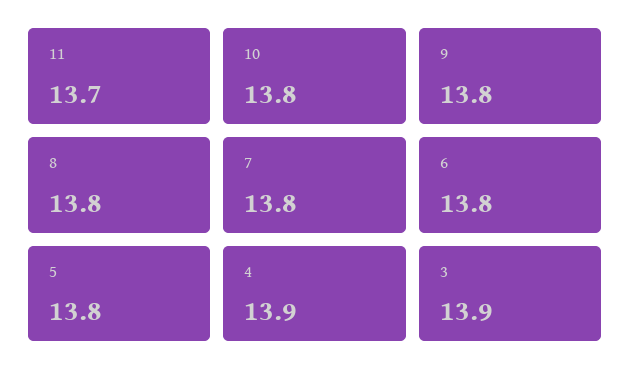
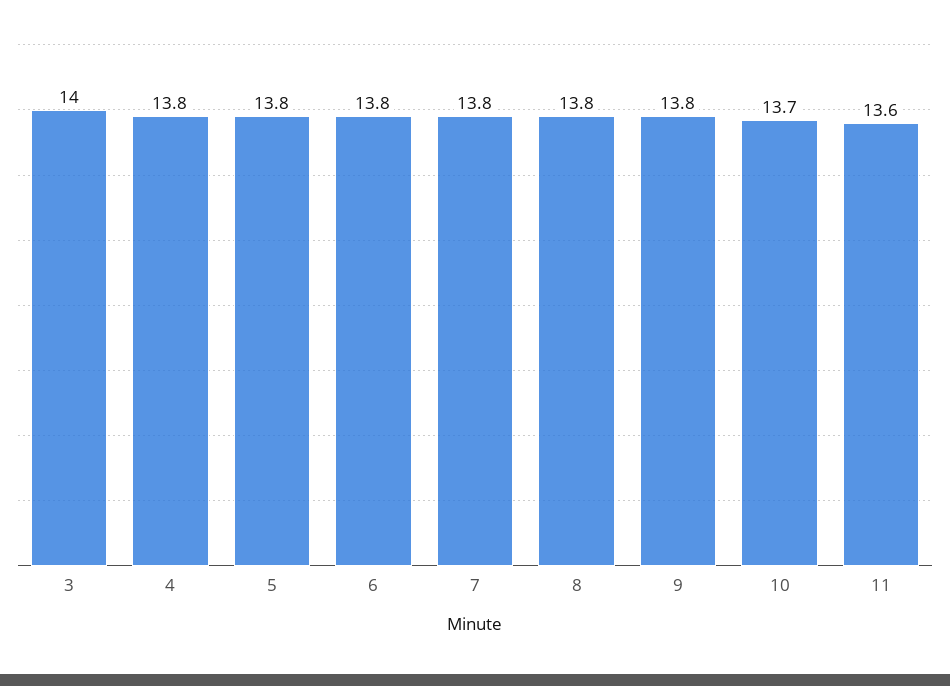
11: 13.7 -> 13.6
10: 13.8 -> 13.7
4: 13.9 -> 13.8
3: 13.9 -> 14

